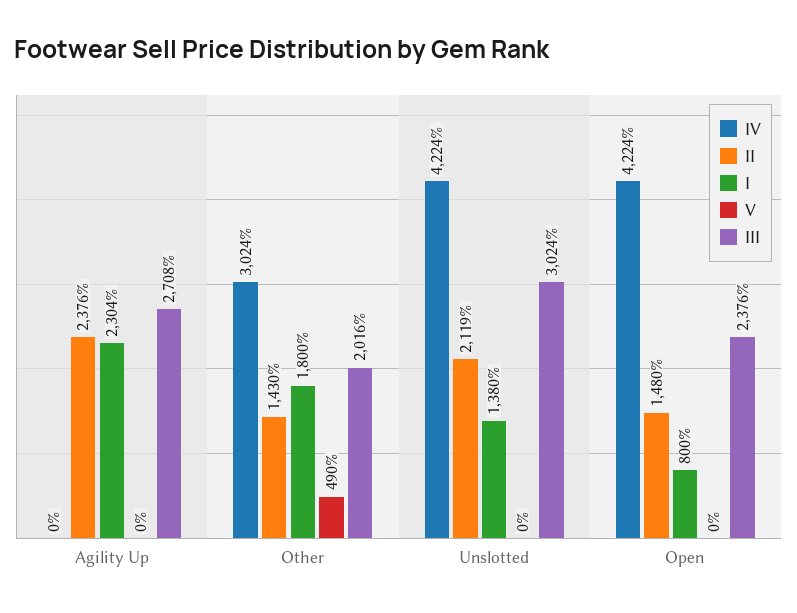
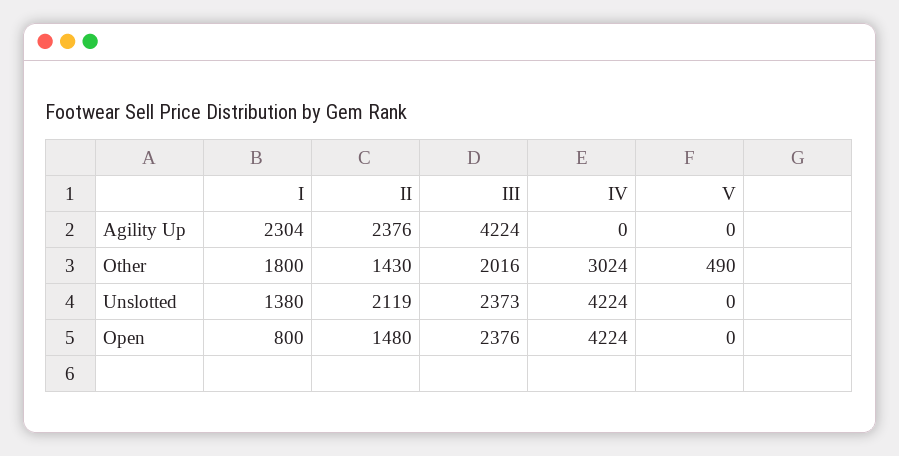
III, Agility Up: 2708 -> 4224
III, Unslotted: 3024 -> 2373

